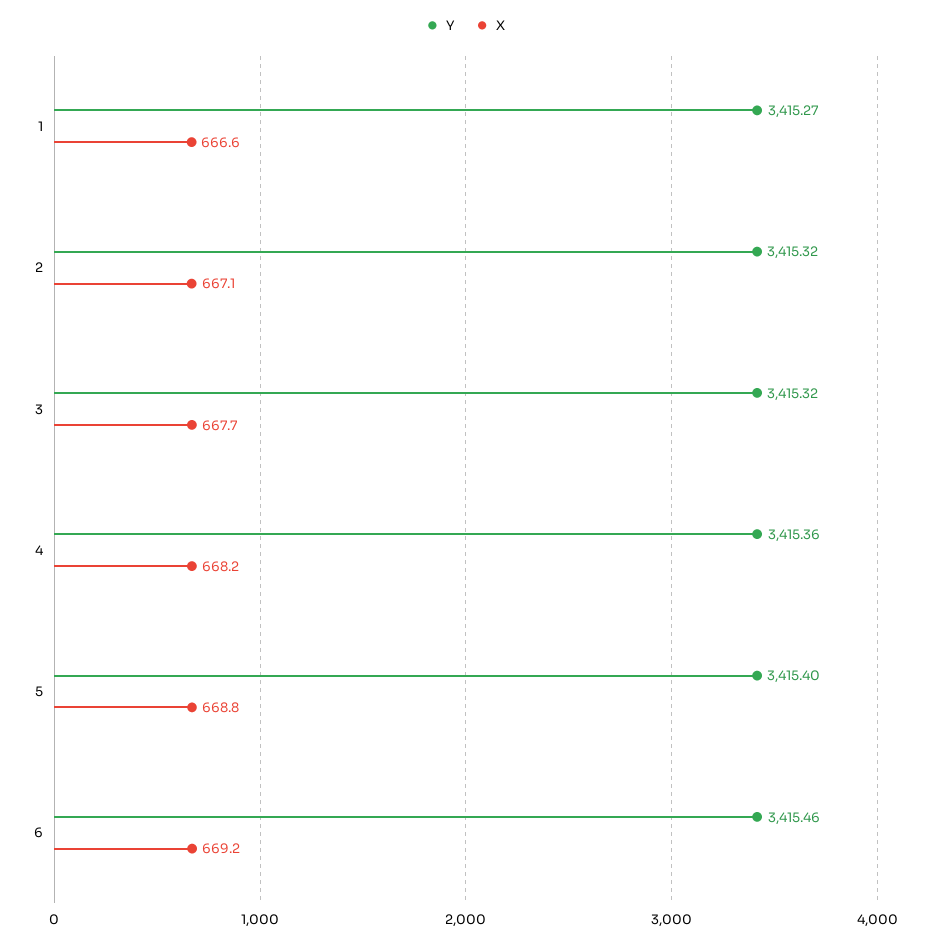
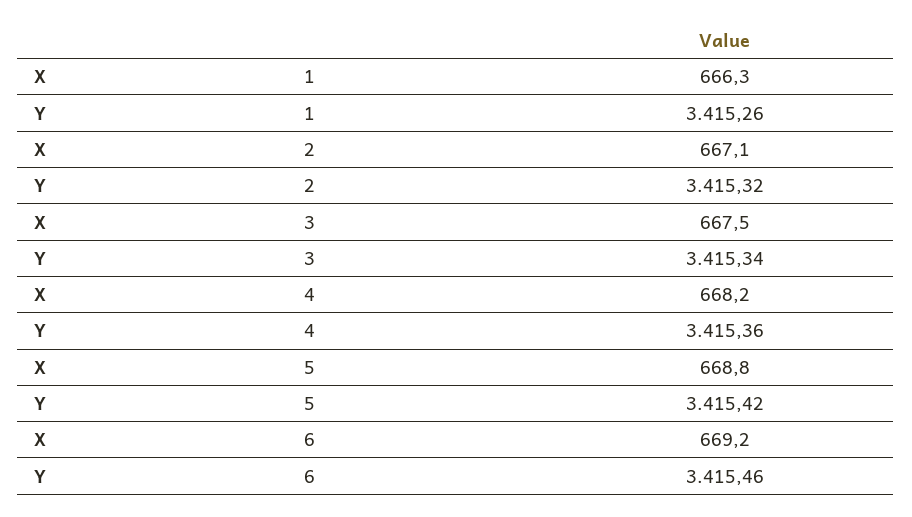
Y, 1: 3415.27 -> 3415.26
X, 1: 666.6 -> 666.3
Y, 3: 3415.32 -> 3415.34
X, 3: 667.7 -> 667.5
Y, 5: 3415.4 -> 3415.42

